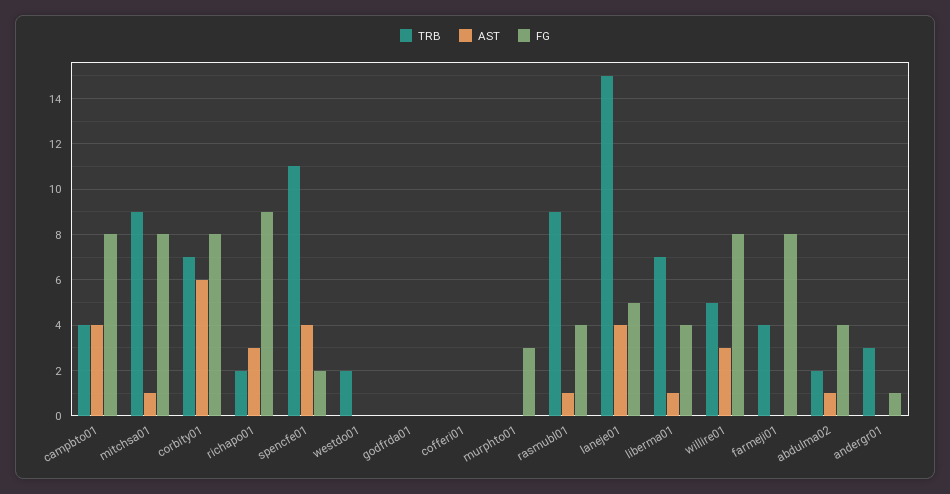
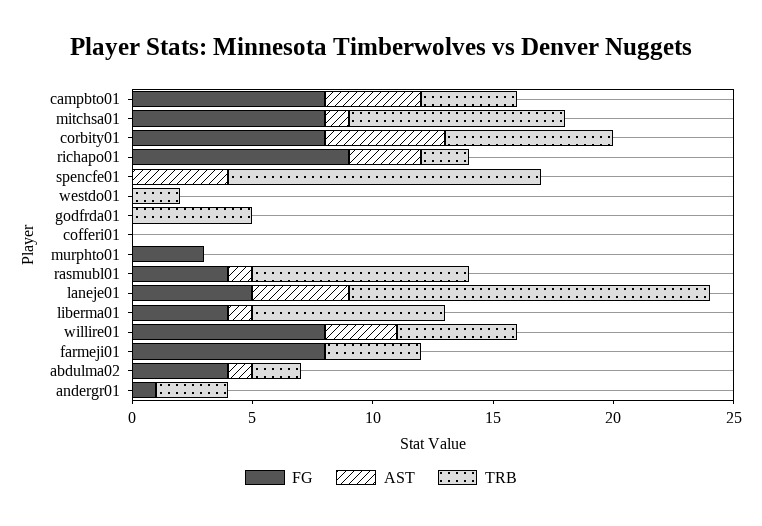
AST, corbity01: 6 -> 5
TRB, spencfe01: 11 -> 13
FG, spencfe01: 2 -> 0
TRB, godfrda01: 0 -> 5
TRB, liberma01: 7 -> 8

